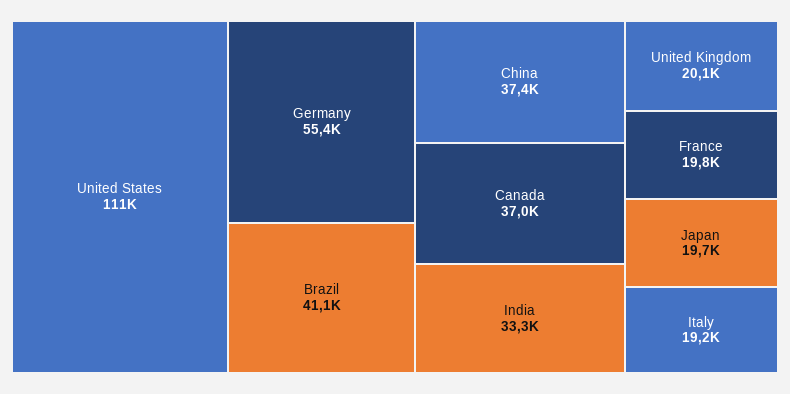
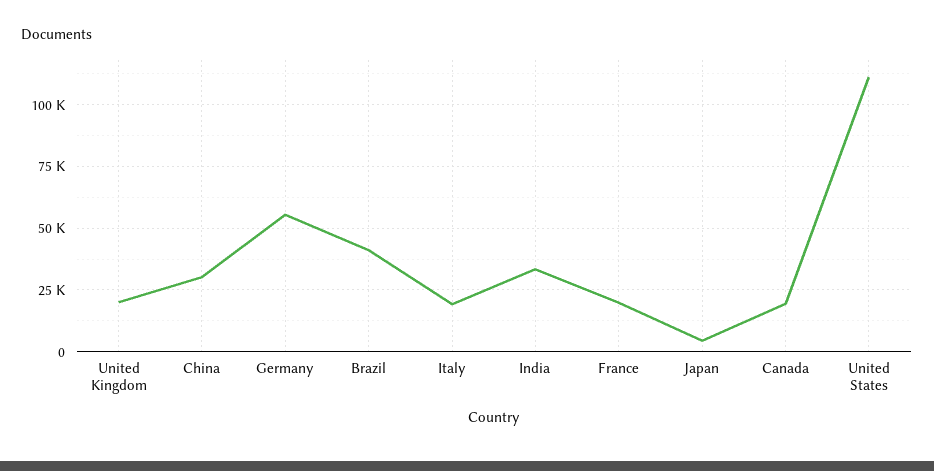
China: 37400 -> 30000
Canada: 37000 -> 20000
Japan: 19700 -> 5000

